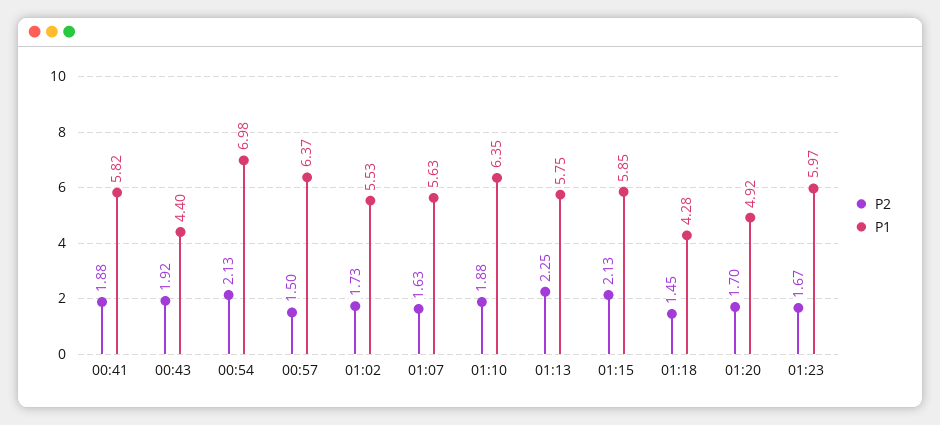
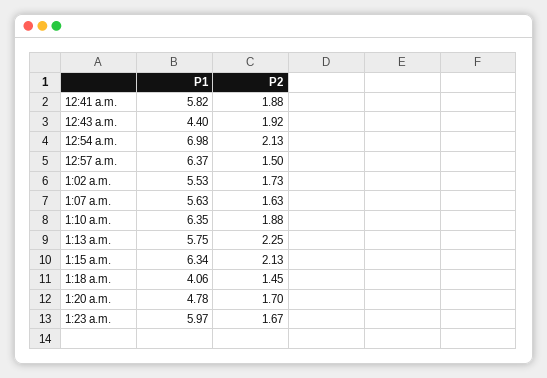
P1, 01:15: 5.85 -> 6.34
P1, 01:18: 4.28 -> 4.06
P1, 01:20: 4.92 -> 4.78

